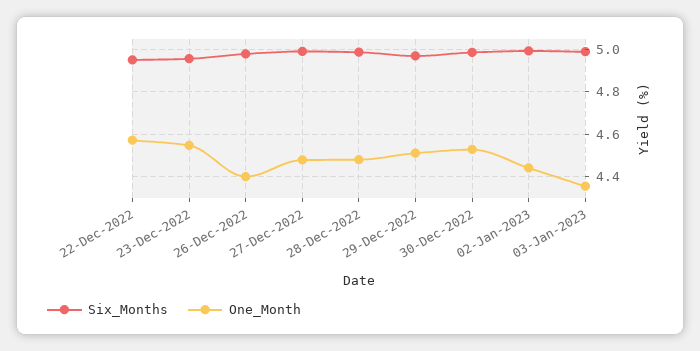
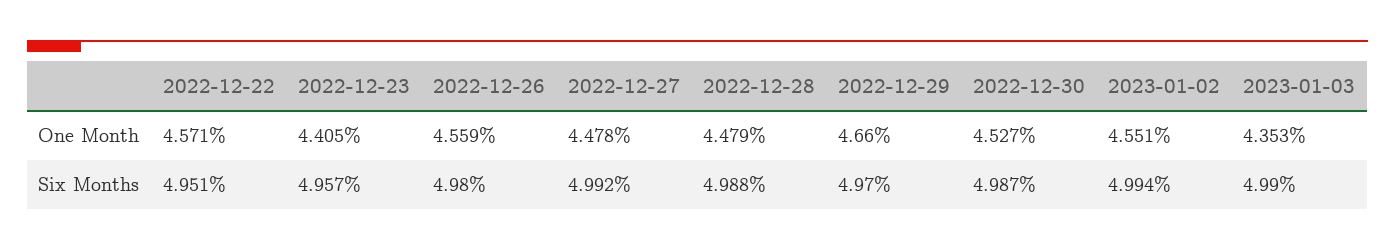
One_Month, 23-Dec-2022: 4.55 -> 4.405
One_Month, 26-Dec-2022: 4.4 -> 4.559
One_Month, 29-Dec-2022: 4.5 -> 4.66
One_Month, 02-Jan-2023: 4.45 -> 4.551

